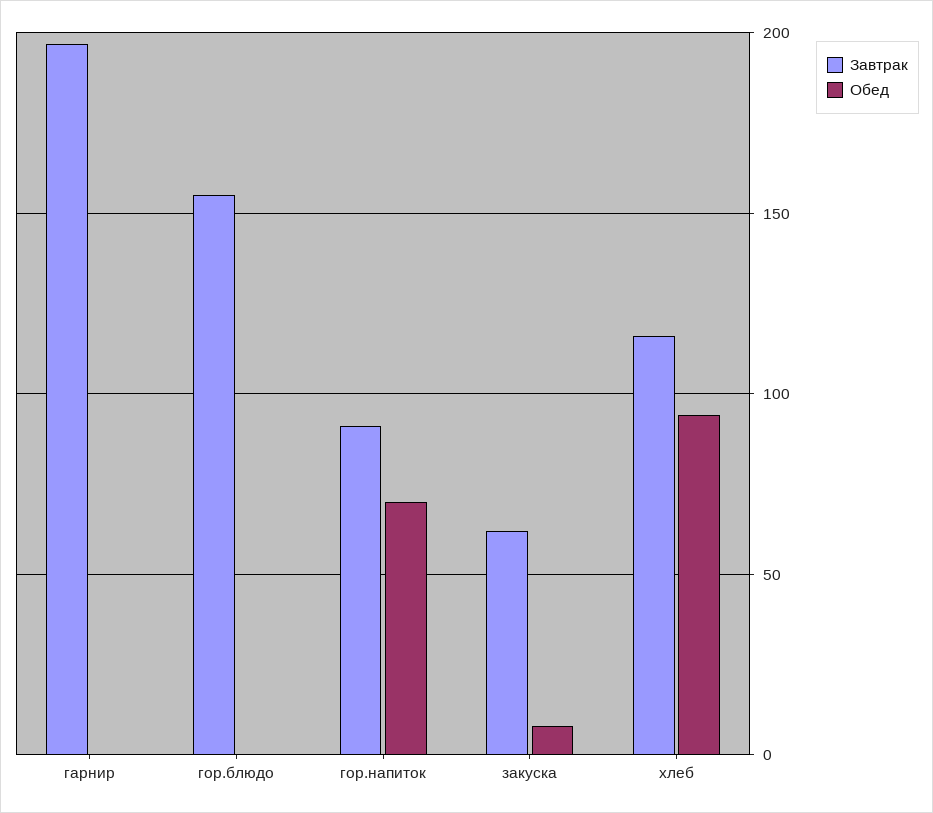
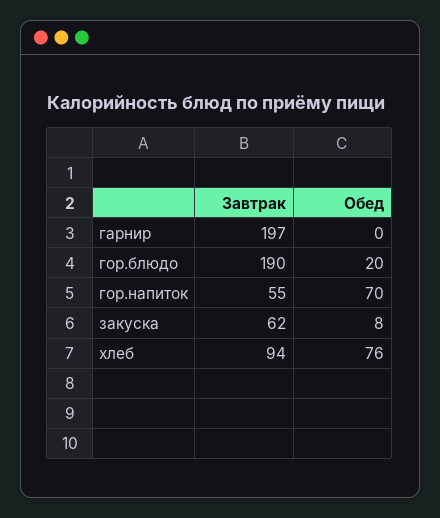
Завтрак, гор.блюдо: 155 -> 190
Обед, гор.блюдо: 0 -> 20
Завтрак, гор.напиток: 90 -> 55
Завтрак, хлеб: 115 -> 94
Обед, хлеб: 95 -> 76

